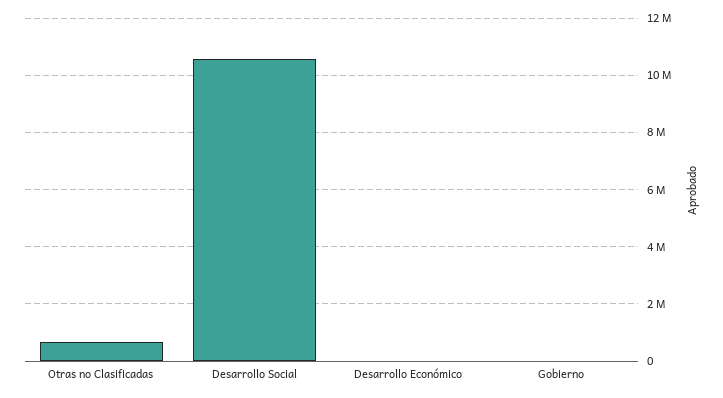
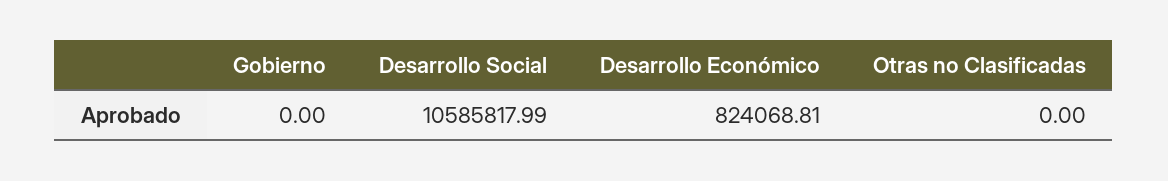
Otras no Clasificadas: 750000 -> 0
Desarrollo Económico: 0 -> 824068.81

